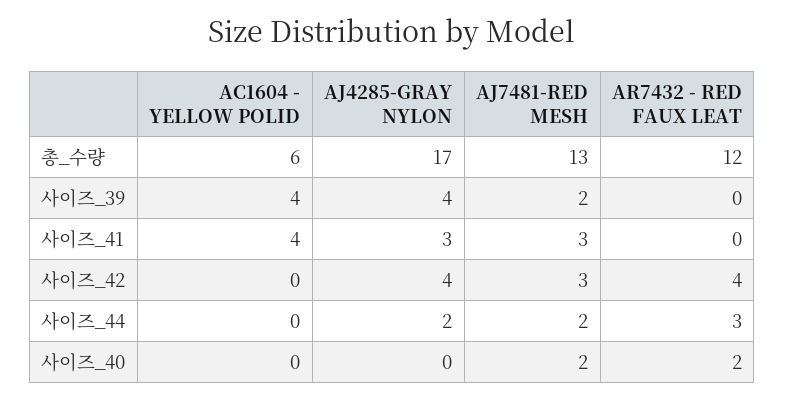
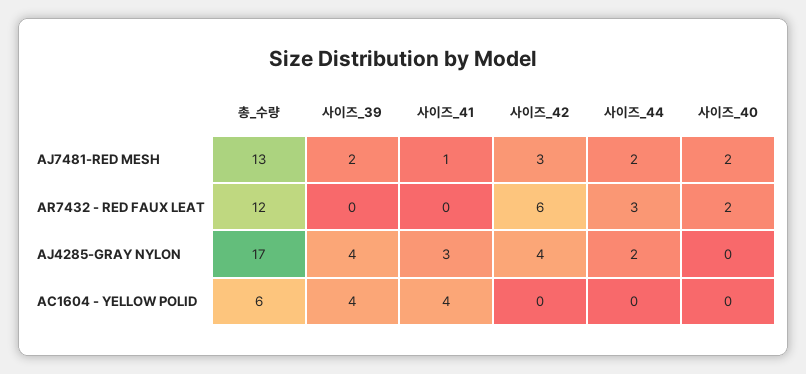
AJ7481-RED MESH, 사이즈_41: 3 -> 1
AR7432 - RED FAUX LEAT, 사이즈_42: 4 -> 6

